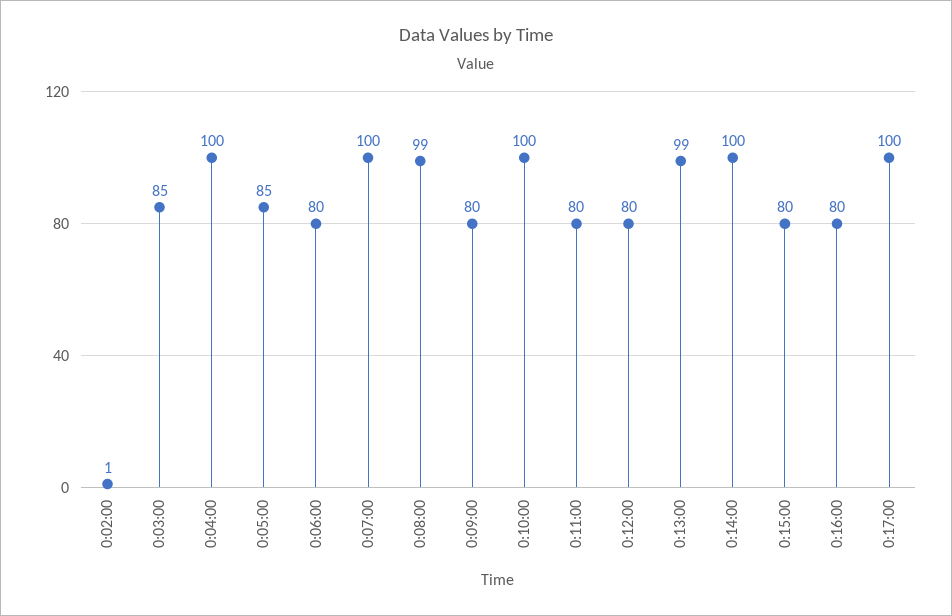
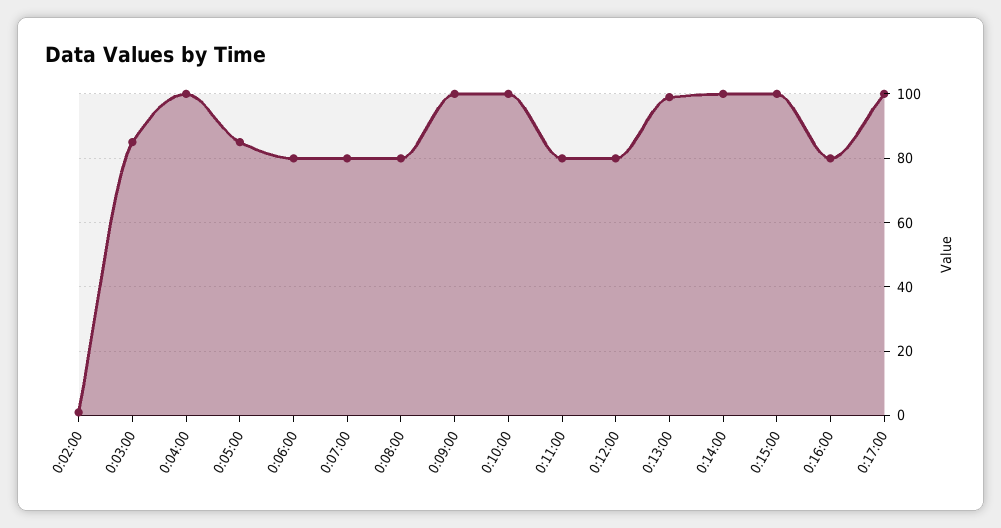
0:07:00: 100 -> 80
0:08:00: 99 -> 80
0:09:00: 80 -> 100
0:15:00: 80 -> 100

